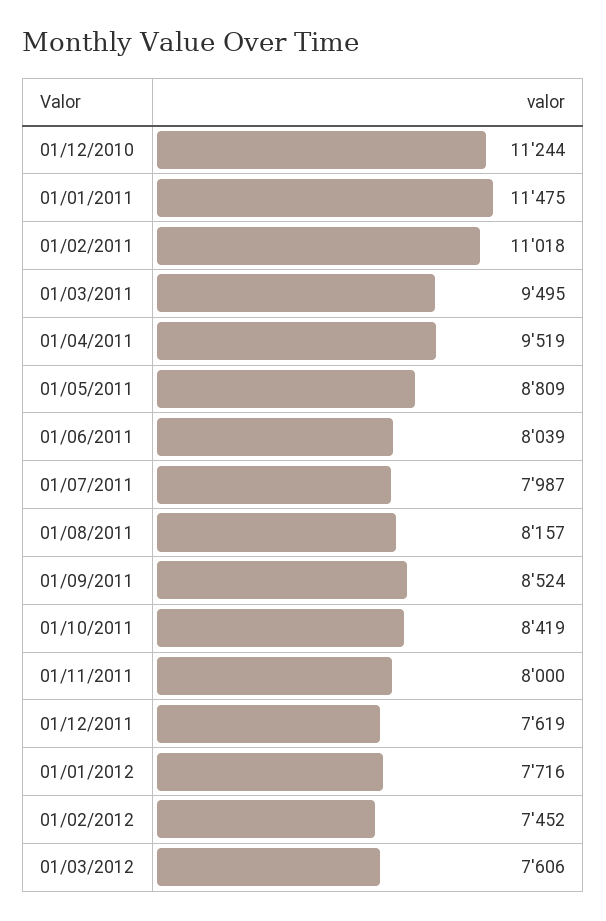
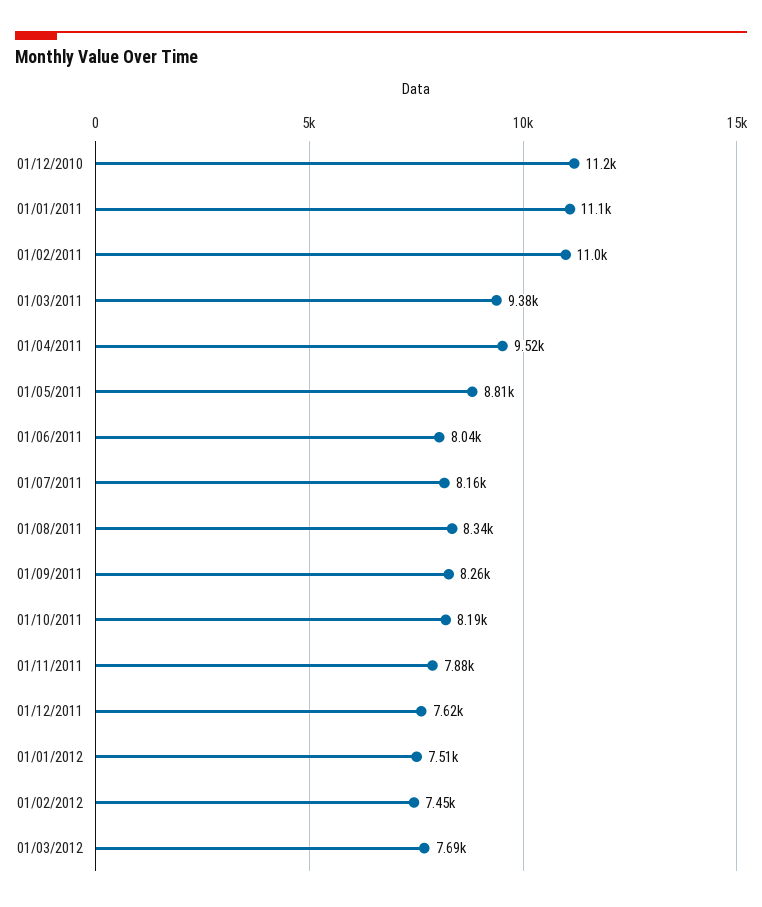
01/01/2011: 11475 -> 11100
01/03/2011: 9495 -> 9380
01/07/2011: 7987 -> 8160
01/08/2011: 8157 -> 8340
01/09/2011: 8524 -> 8260
01/10/2011: 8419 -> 8190
01/11/2011: 8000 -> 7880
01/01/2012: 7716 -> 7510
01/03/2012: 7606 -> 7690

